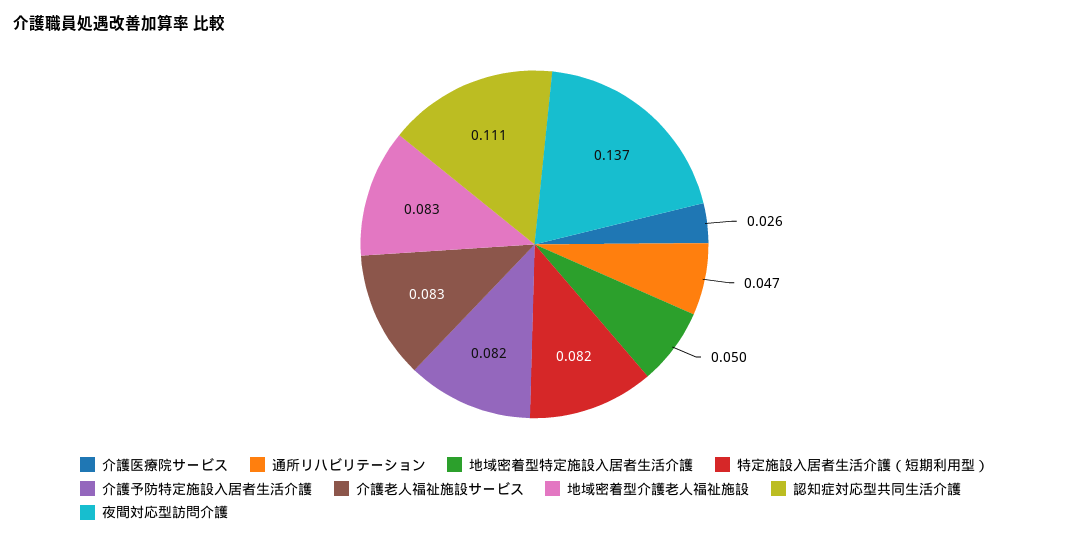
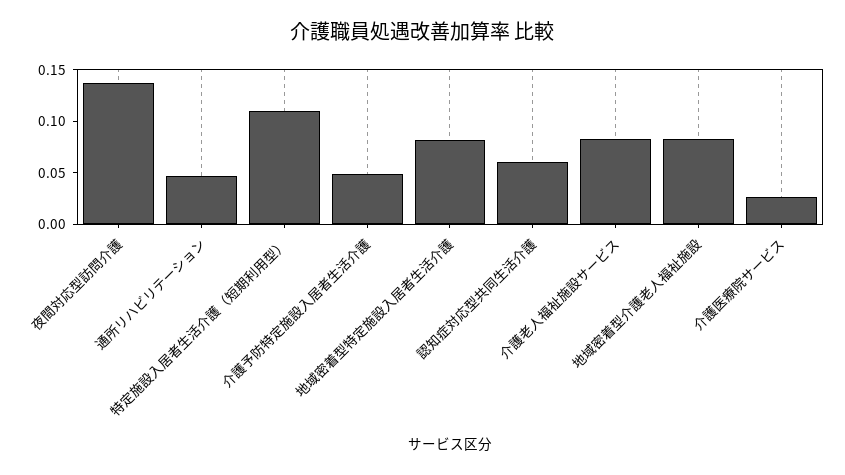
地域密着型特定施設入居者生活介護: 0.05 -> 0.08
特定施設入居者生活介護（短期利用型）: 0.082 -> 0.11
介護予防特定施設入居者生活介護: 0.082 -> 0.05
認知症対応型共同生活介護: 0.111 -> 0.06

